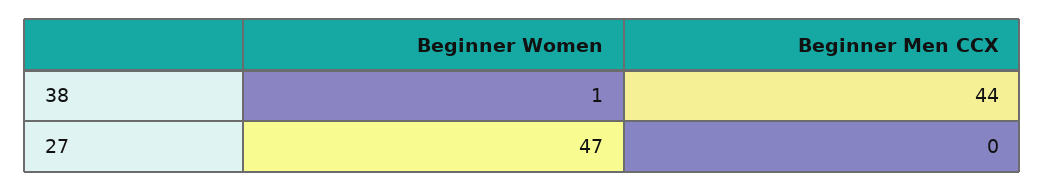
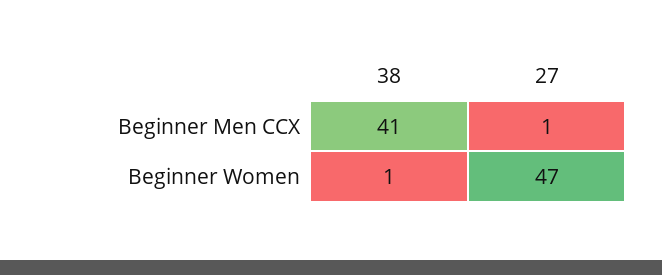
Beginner Men CCX, 38: 44 -> 41
Beginner Men CCX, 27: 0 -> 1

